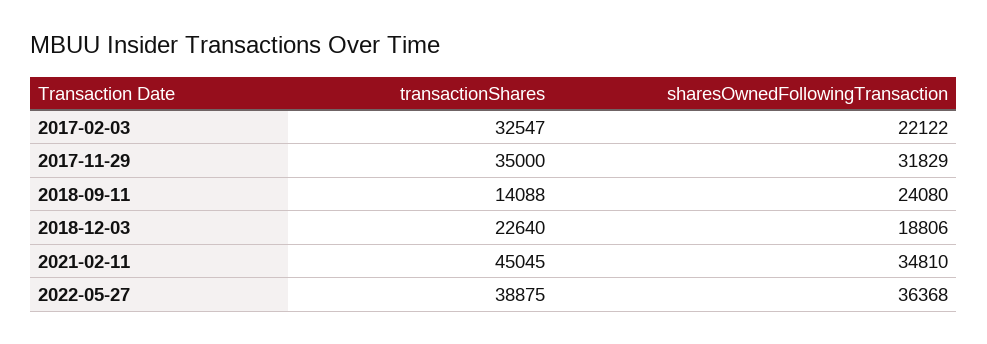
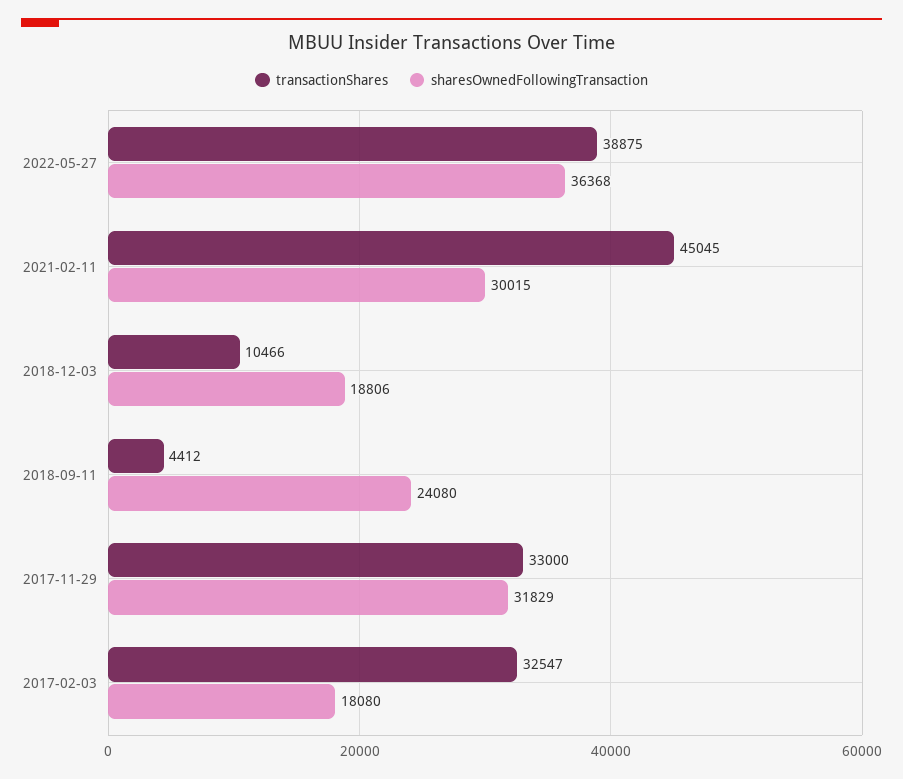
sharesOwnedFollowingTransaction, 2017-02-03: 22122 -> 18080
transactionShares, 2017-11-29: 35000 -> 33000
transactionShares, 2018-09-11: 14088 -> 4412
transactionShares, 2018-12-03: 22640 -> 10466
sharesOwnedFollowingTransaction, 2021-02-11: 34810 -> 30015

